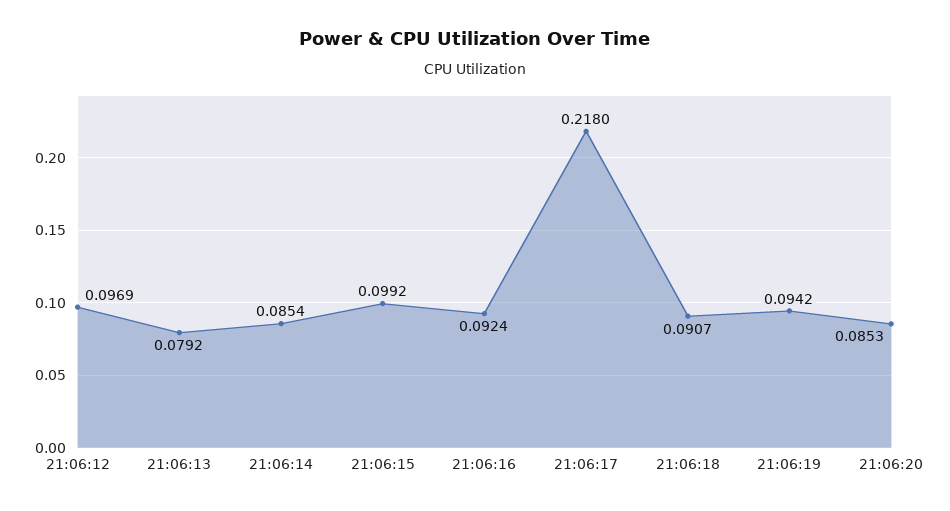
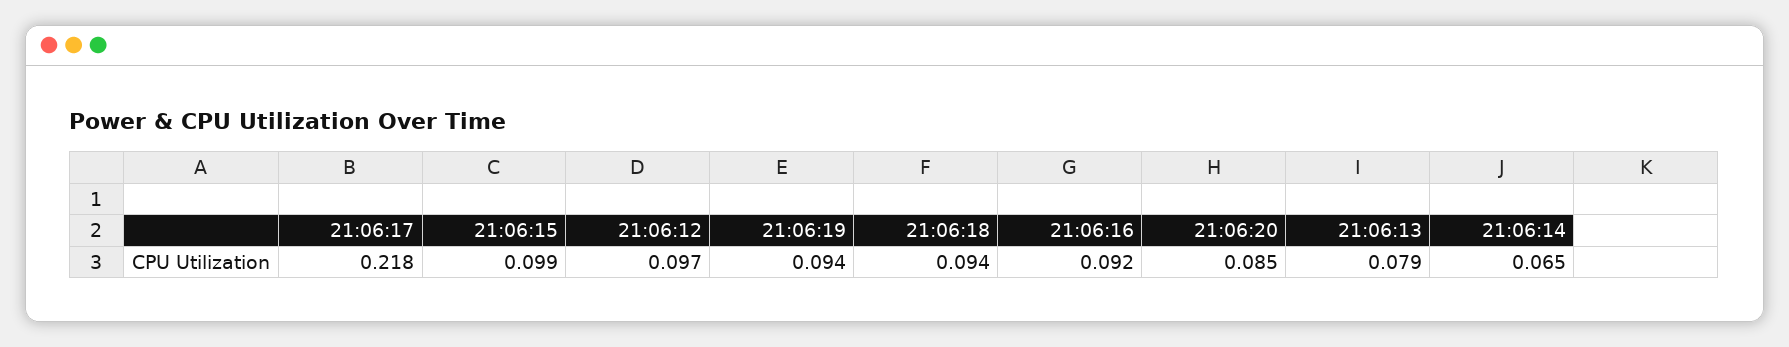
21:06:14: 0.0854 -> 0.065
21:06:18: 0.0907 -> 0.094

